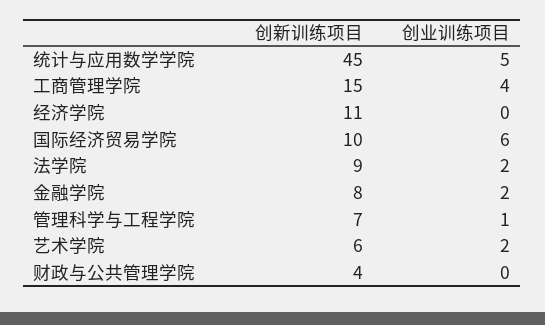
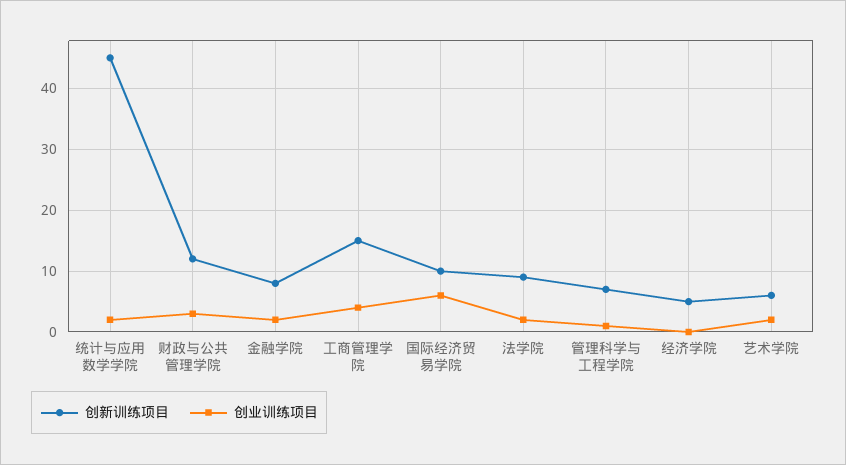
创业训练项目, 统计与应用数学学院: 5 -> 2
创新训练项目, 经济学院: 11 -> 5
创新训练项目, 财政与公共管理学院: 4 -> 12
创业训练项目, 财政与公共管理学院: 0 -> 3

